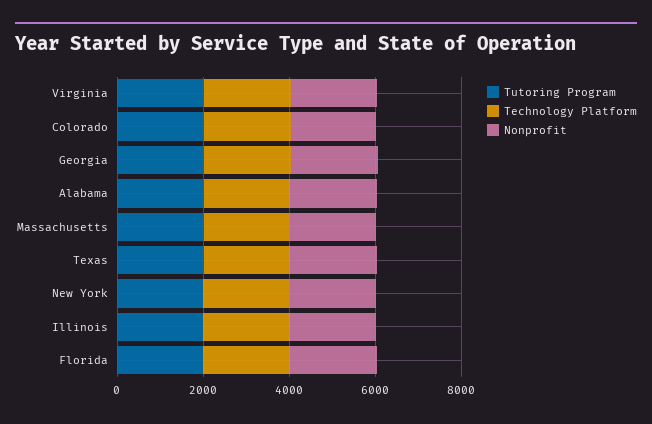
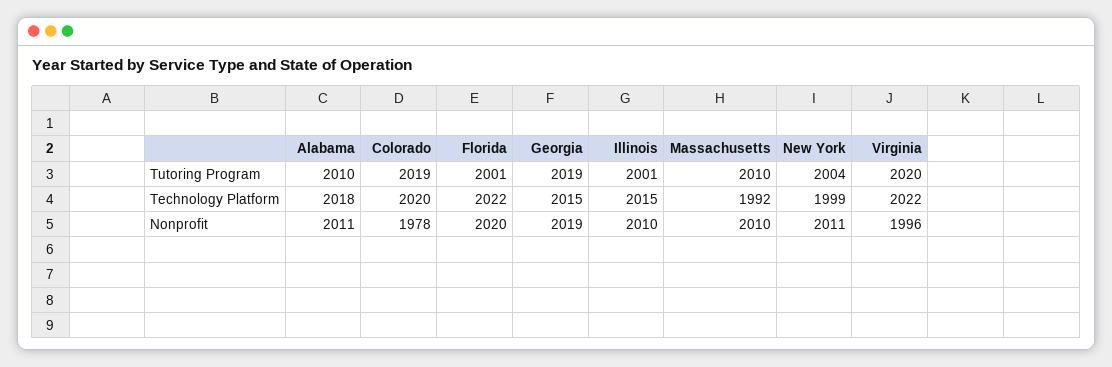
Tutoring Program, Texas: 2000 -> none
Technology Platform, Texas: 2000 -> none
Nonprofit, Texas: 2000 -> none

